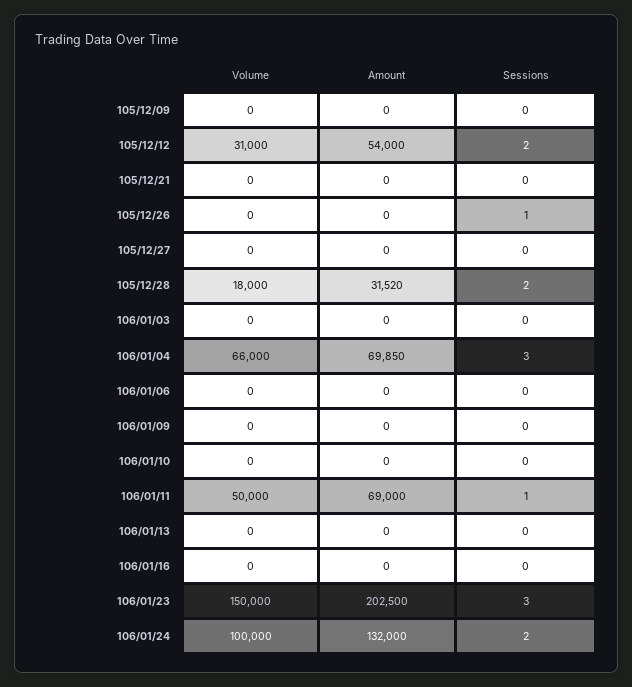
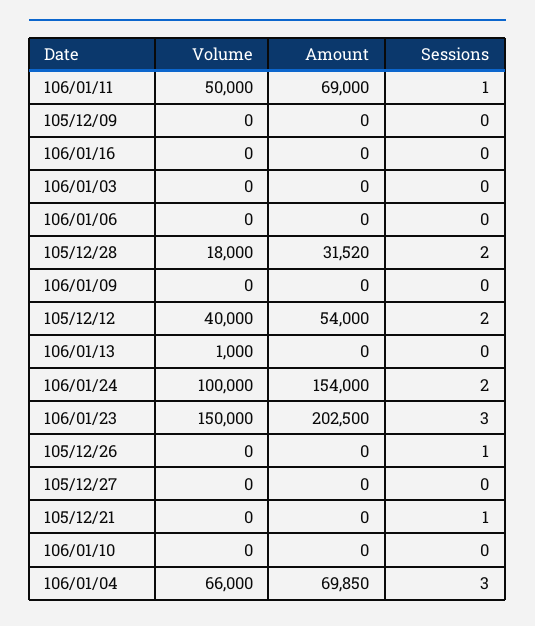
Volume, 105/12/12: 31000 -> 40000
Sessions, 105/12/21: 0 -> 1
Volume, 106/01/13: 0 -> 1000
Amount, 106/01/24: 132000 -> 154000

